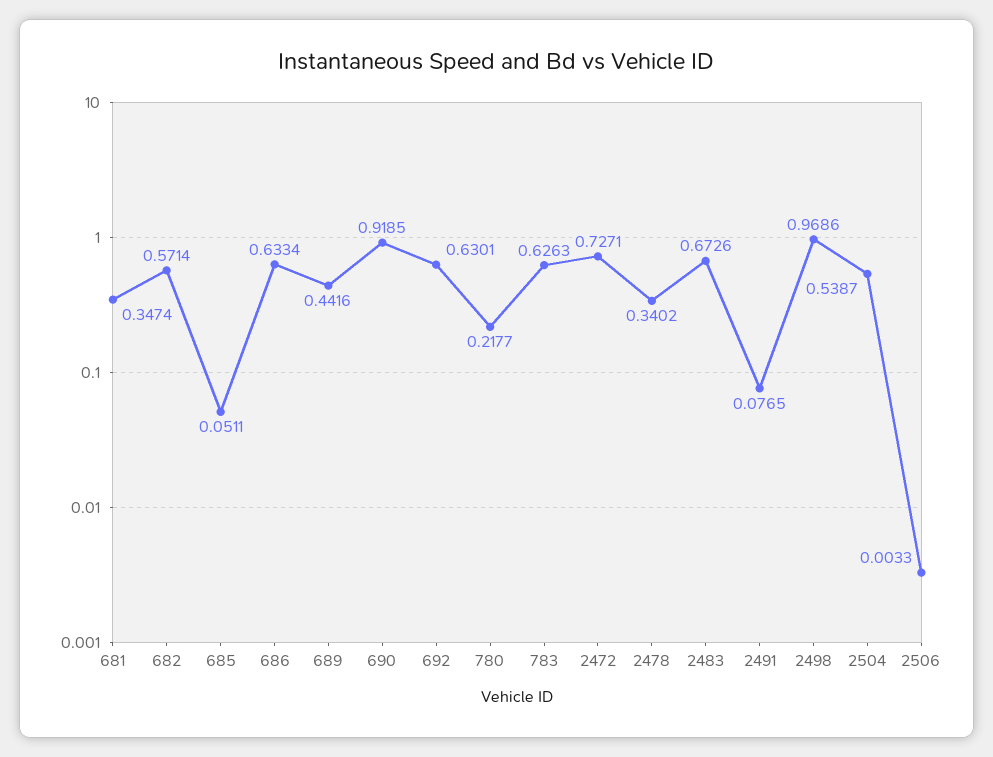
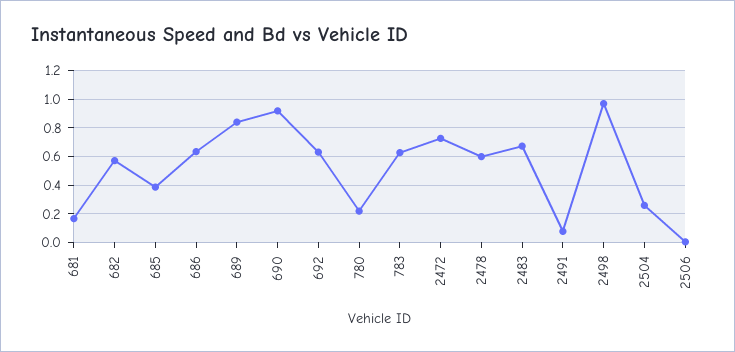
681: 0.3474 -> 0.15
685: 0.0511 -> 0.4
689: 0.4416 -> 0.85
2478: 0.3402 -> 0.6
2504: 0.5387 -> 0.25

